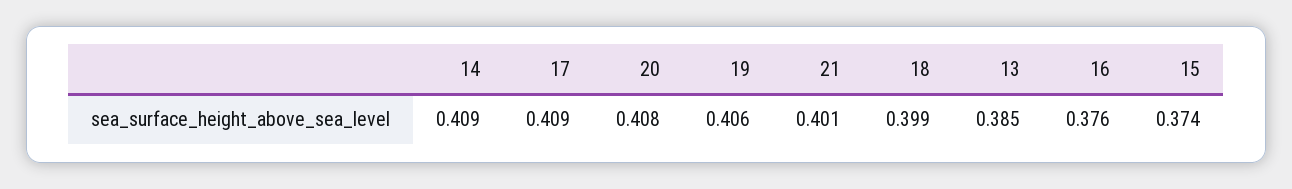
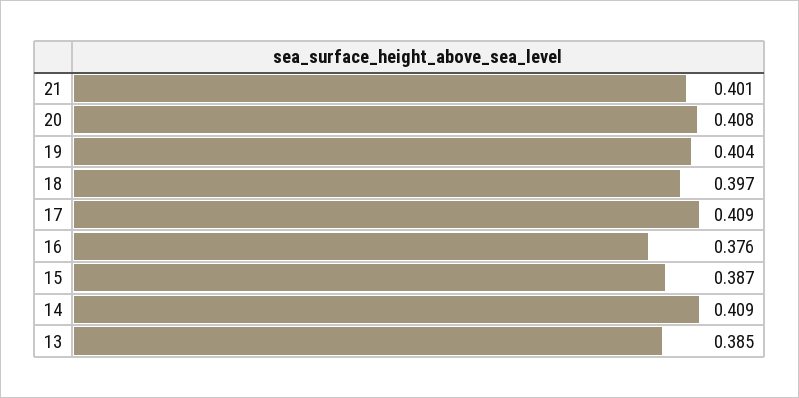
19: 0.406 -> 0.404
18: 0.399 -> 0.397
15: 0.374 -> 0.387

